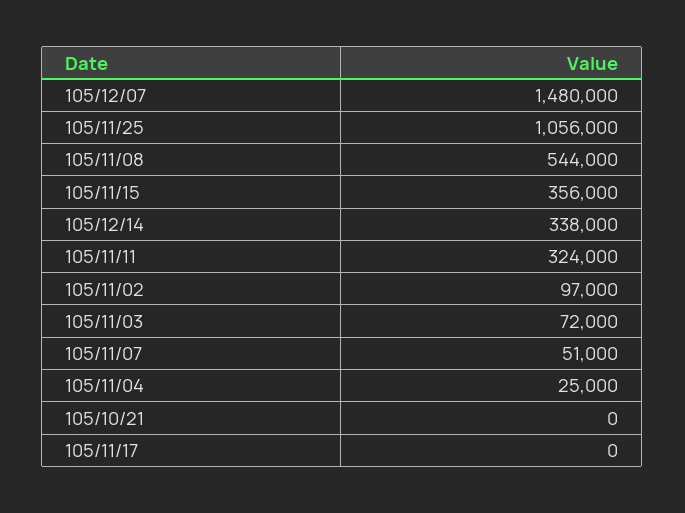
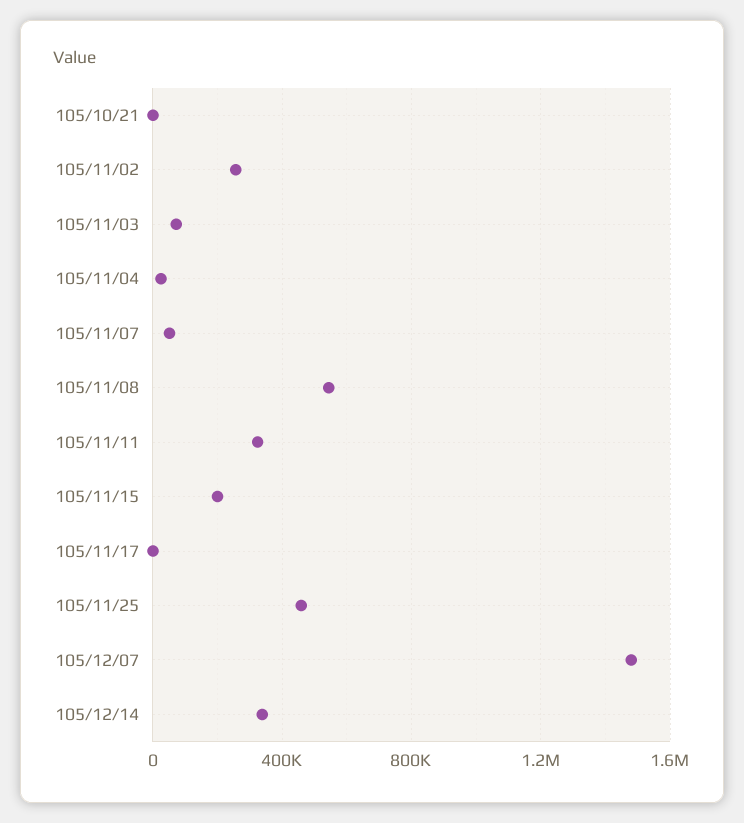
105/11/25: 1056000 -> 450000
105/11/15: 356000 -> 200000
105/11/02: 97000 -> 250000

